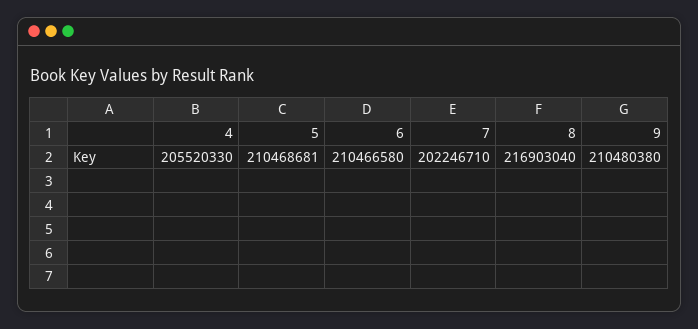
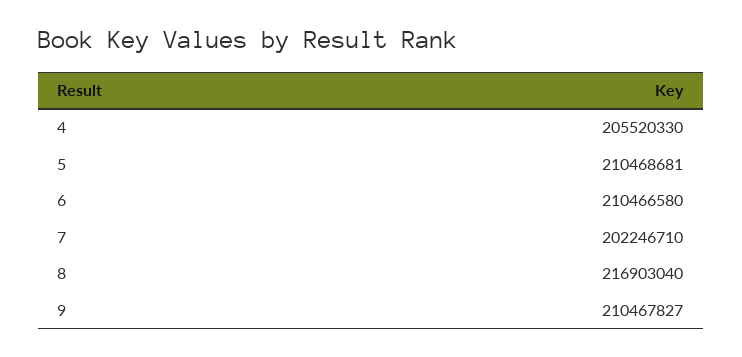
9: 210480380 -> 210467827

